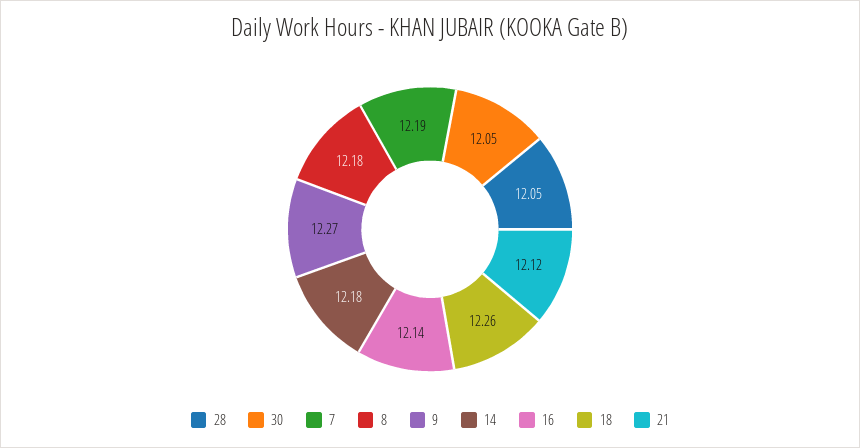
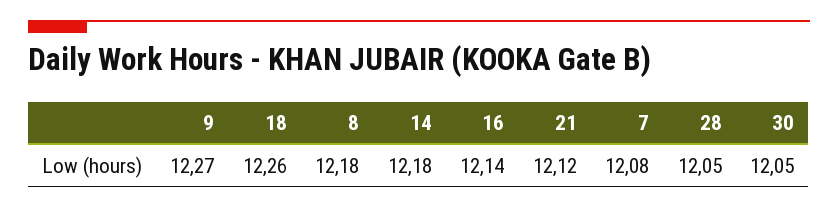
7: 12.19 -> 12.08

